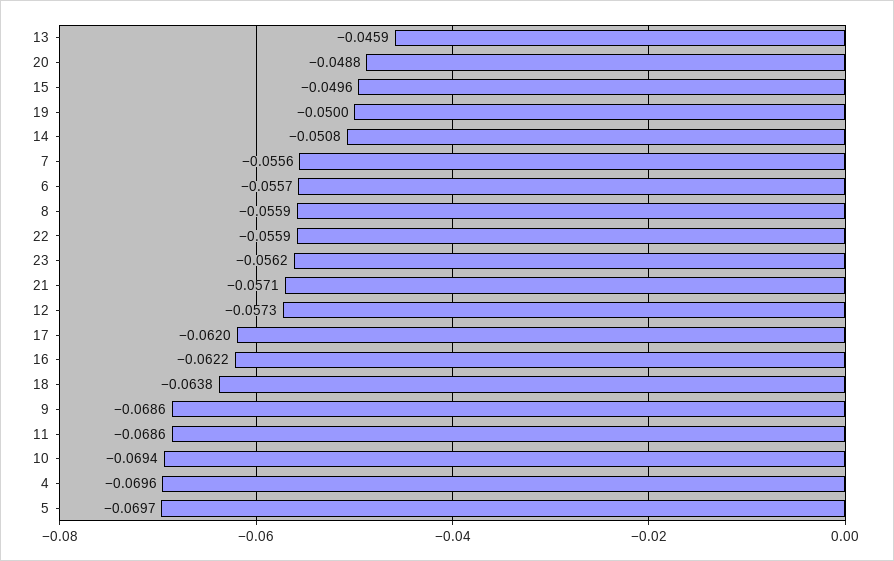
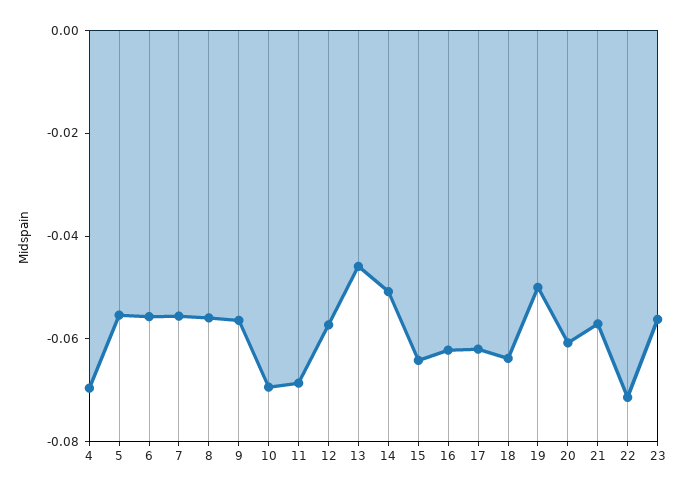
20: -0.0488 -> -0.06
15: -0.0496 -> -0.065
22: -0.0559 -> -0.07
9: -0.0686 -> -0.055
5: -0.0697 -> -0.055

